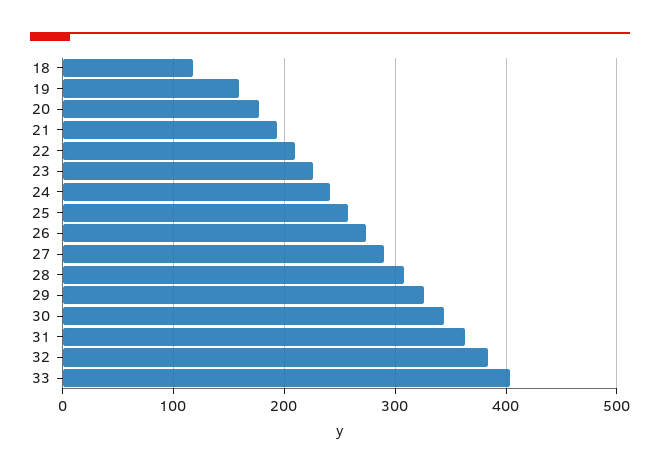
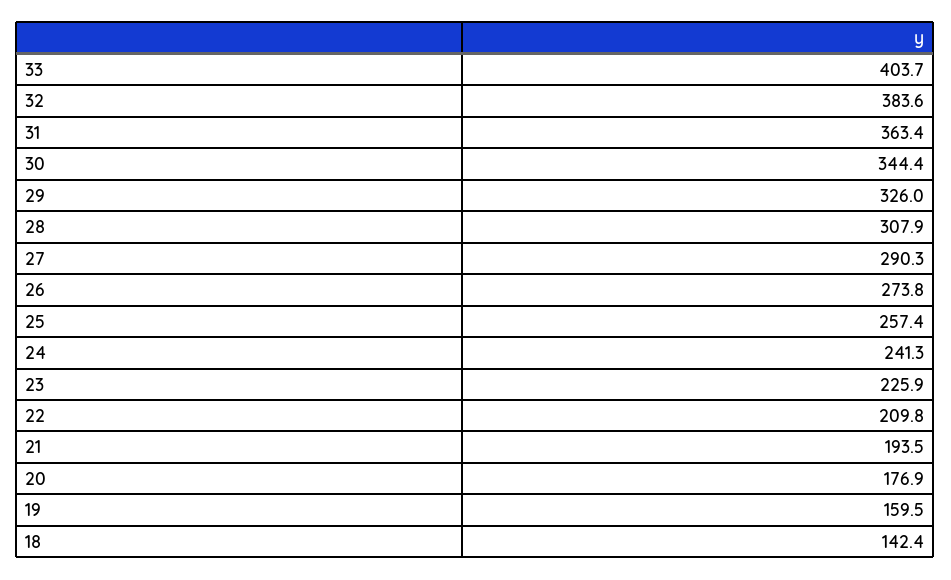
18: 120 -> 142.4

